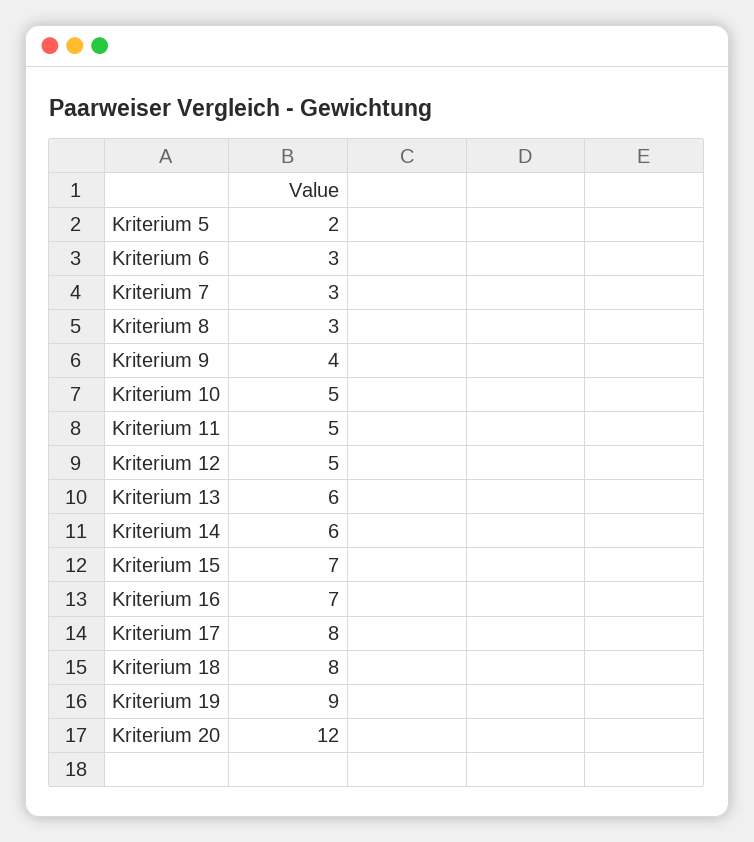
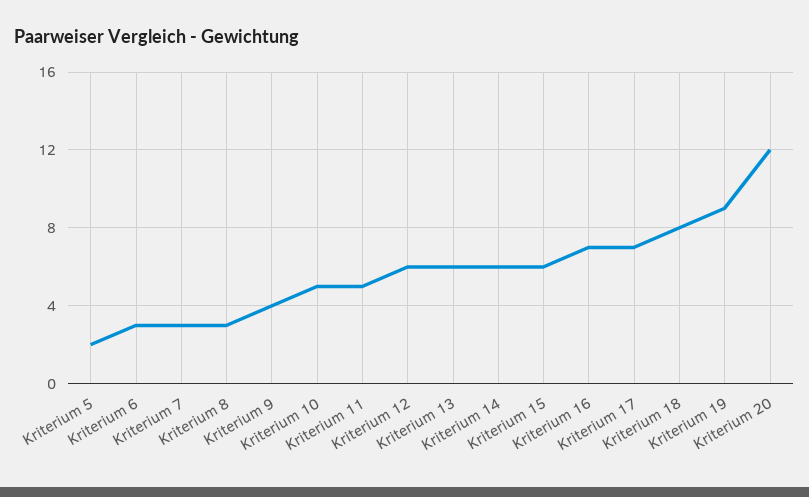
Kriterium 12: 5 -> 6
Kriterium 15: 7 -> 6
Kriterium 17: 8 -> 7

